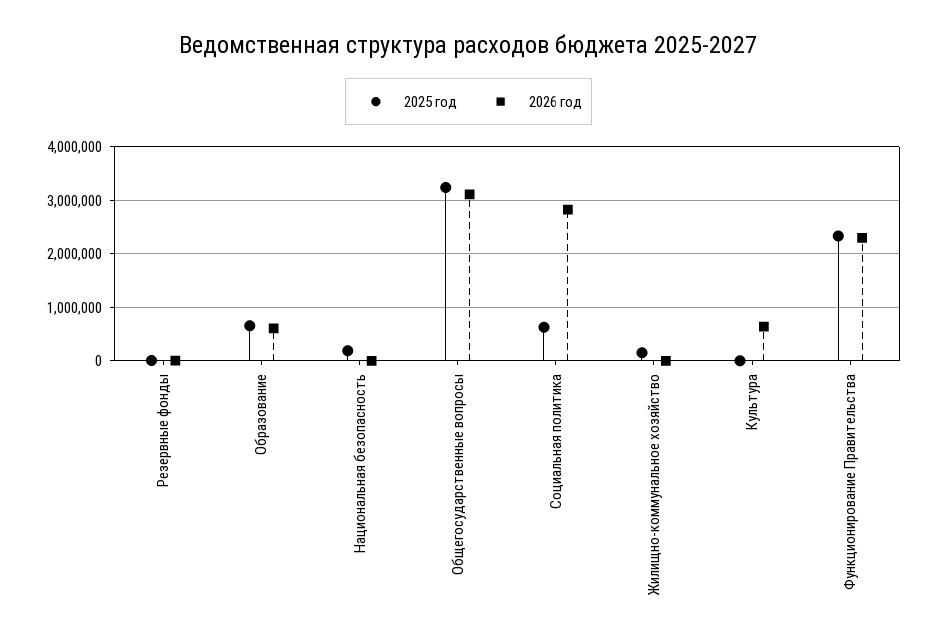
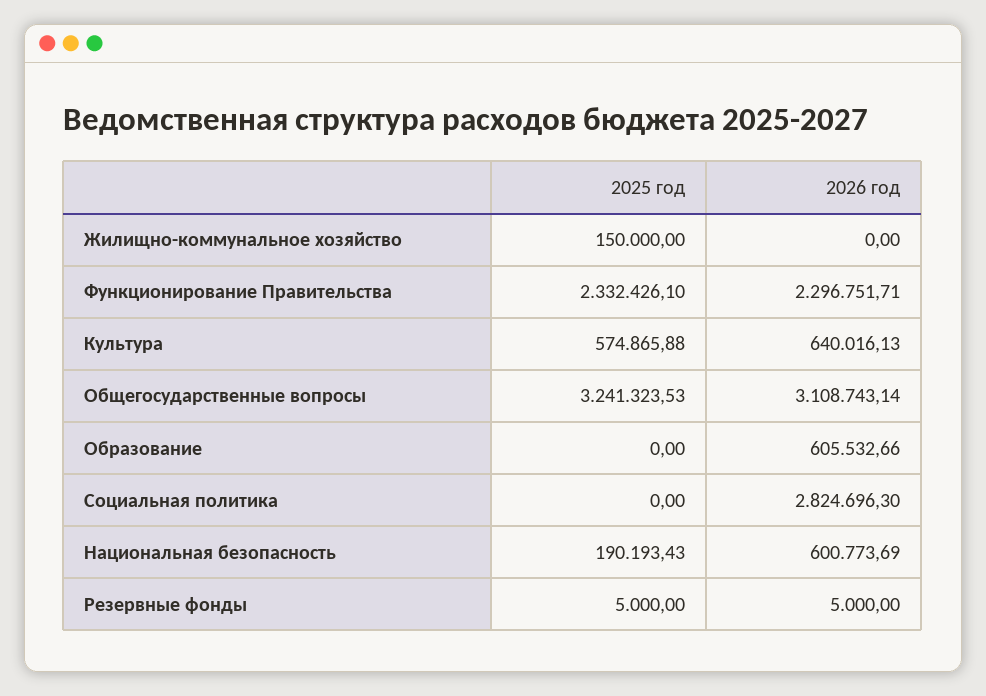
2025 год, Образование: 600000 -> 0
2026 год, Национальная безопасность: 0 -> 600773.69
2025 год, Социальная политика: 600000 -> 0
2025 год, Культура: 0 -> 574865.88

